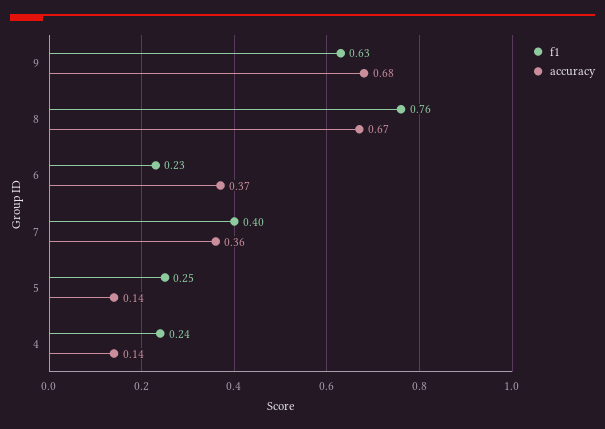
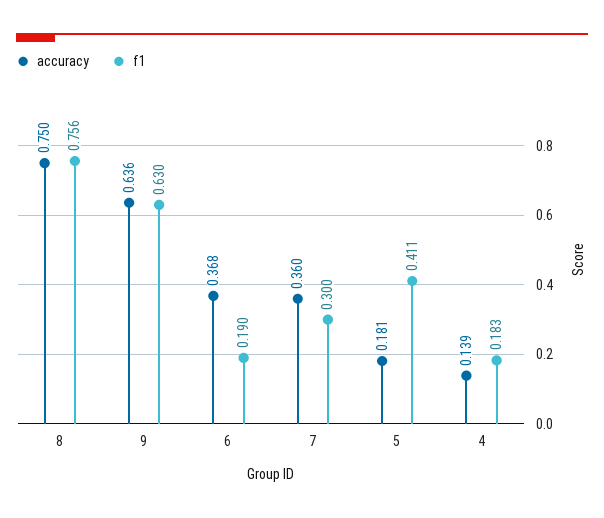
accuracy, 9: 0.68 -> 0.636
accuracy, 8: 0.67 -> 0.75
f1, 6: 0.23 -> 0.19
f1, 7: 0.4 -> 0.3
f1, 5: 0.25 -> 0.411
accuracy, 5: 0.14 -> 0.181
f1, 4: 0.24 -> 0.183

